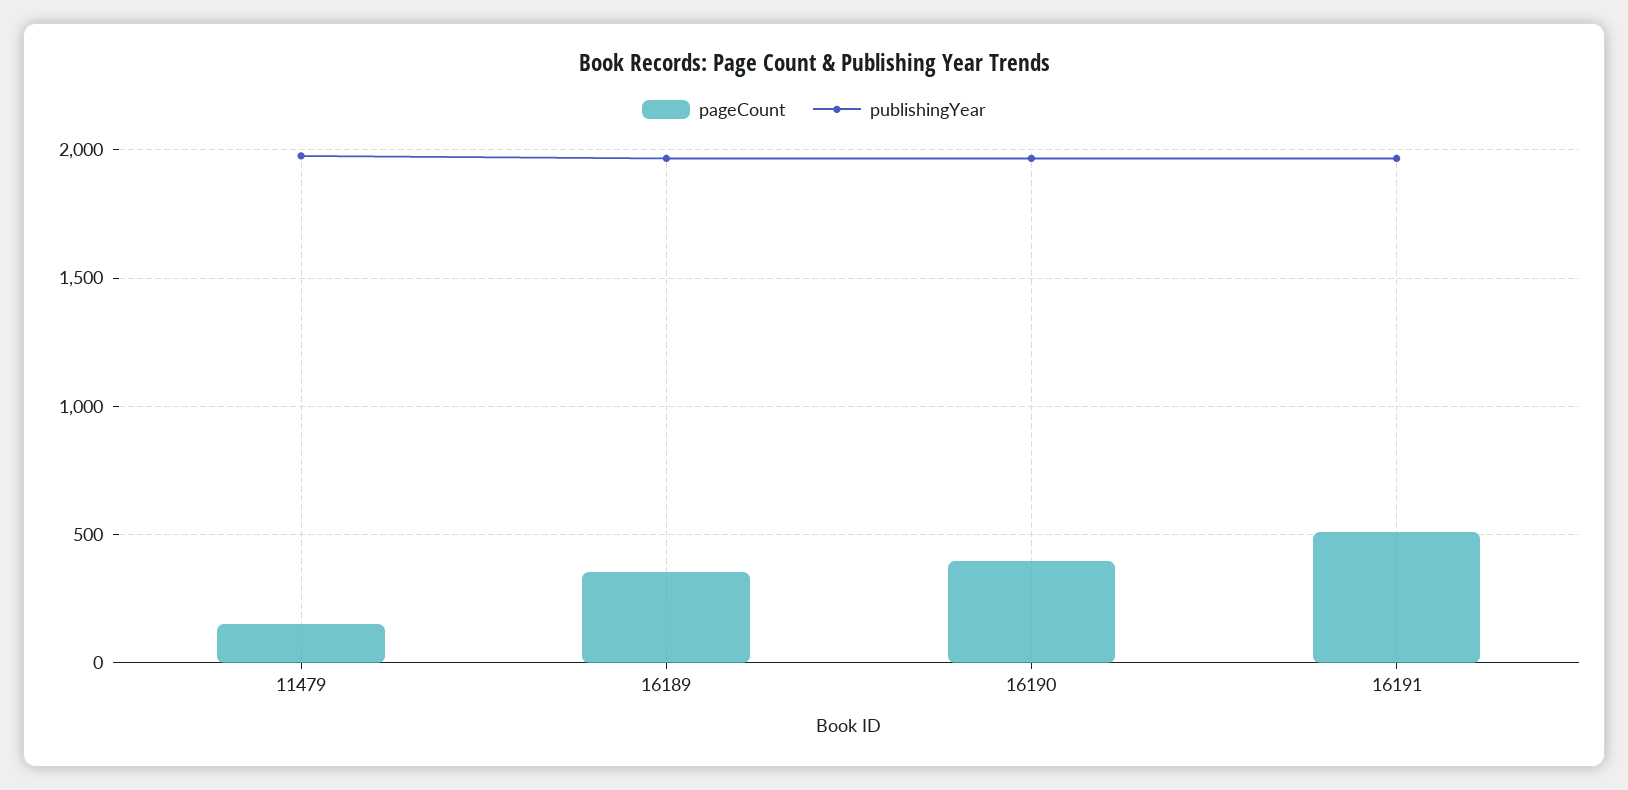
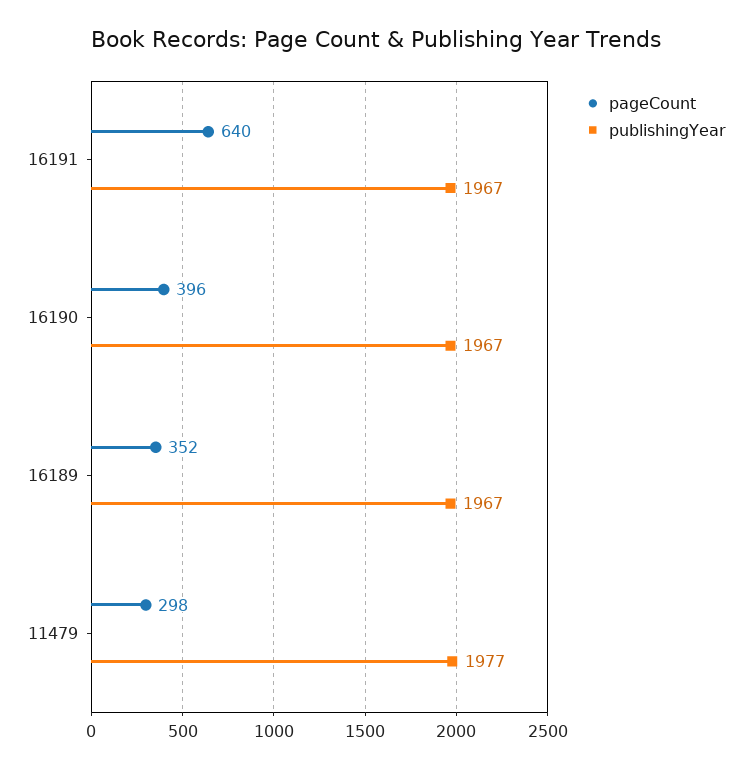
pageCount, 11479: 150 -> 298
pageCount, 16191: 500 -> 640

